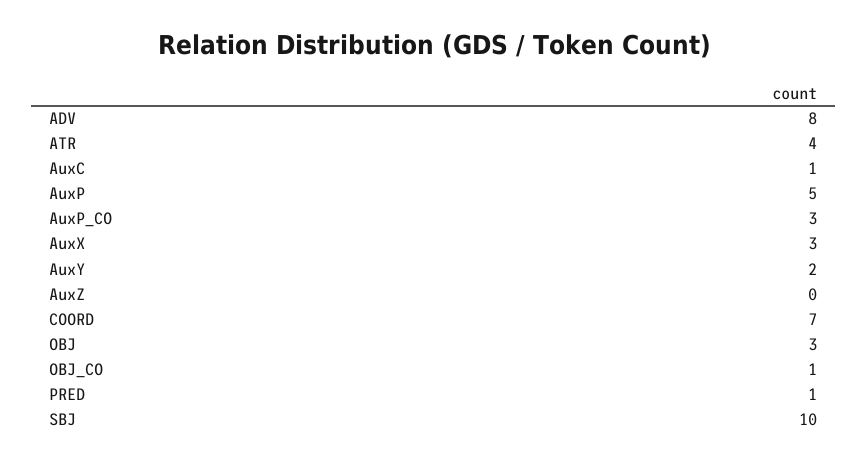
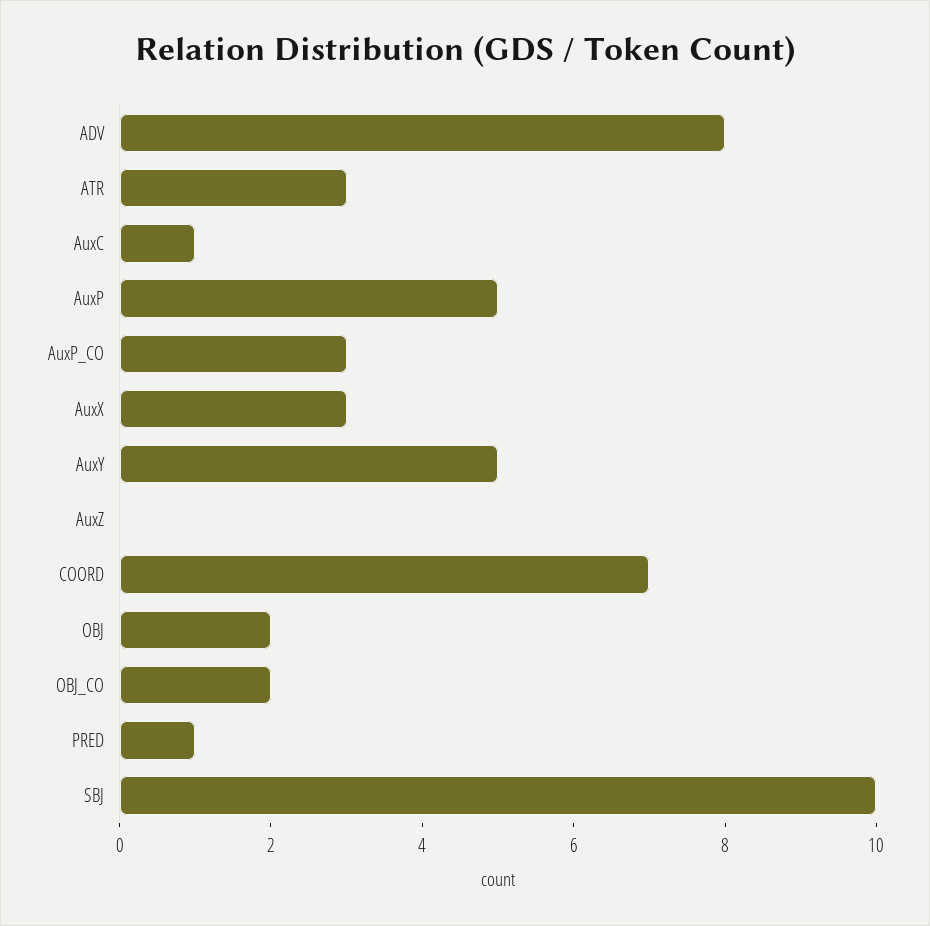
ATR: 4 -> 3
AuxY: 2 -> 5
OBJ: 3 -> 2
OBJ_CO: 1 -> 2

